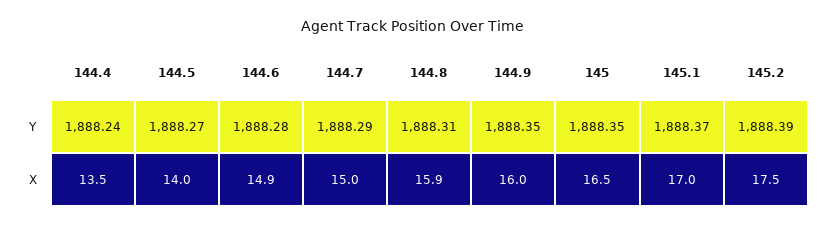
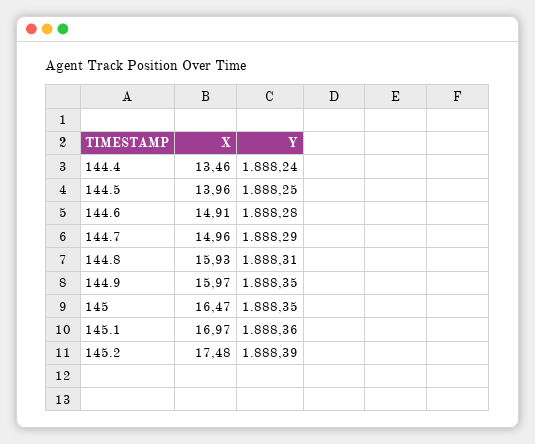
144.5, Y: 1888.27 -> 1888.25
145.1, Y: 1888.37 -> 1888.36

